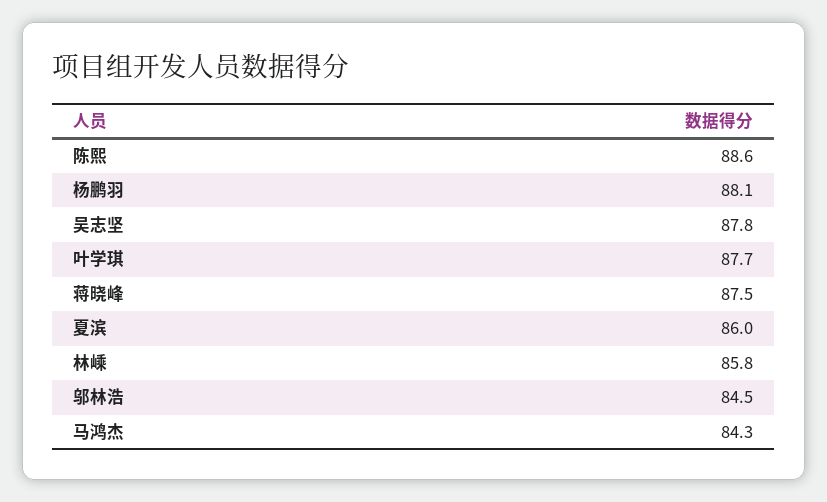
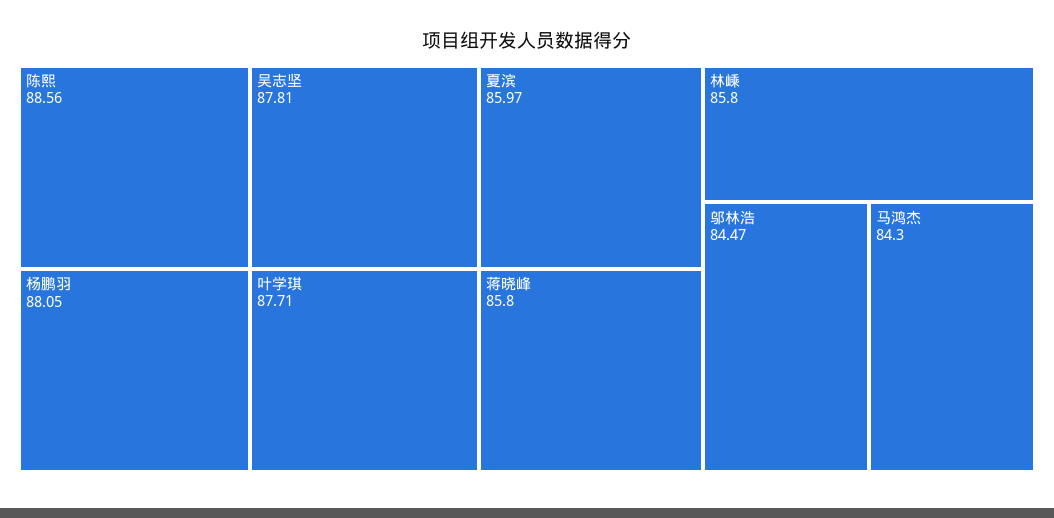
蒋晓峰: 87.5 -> 85.8

